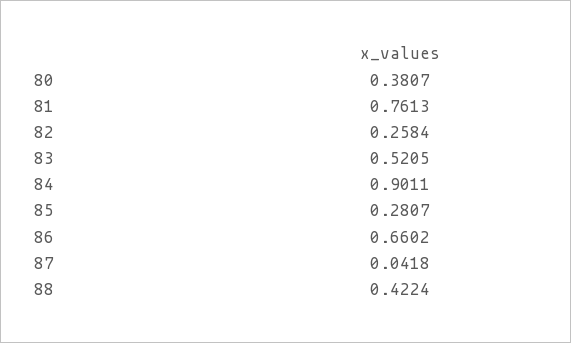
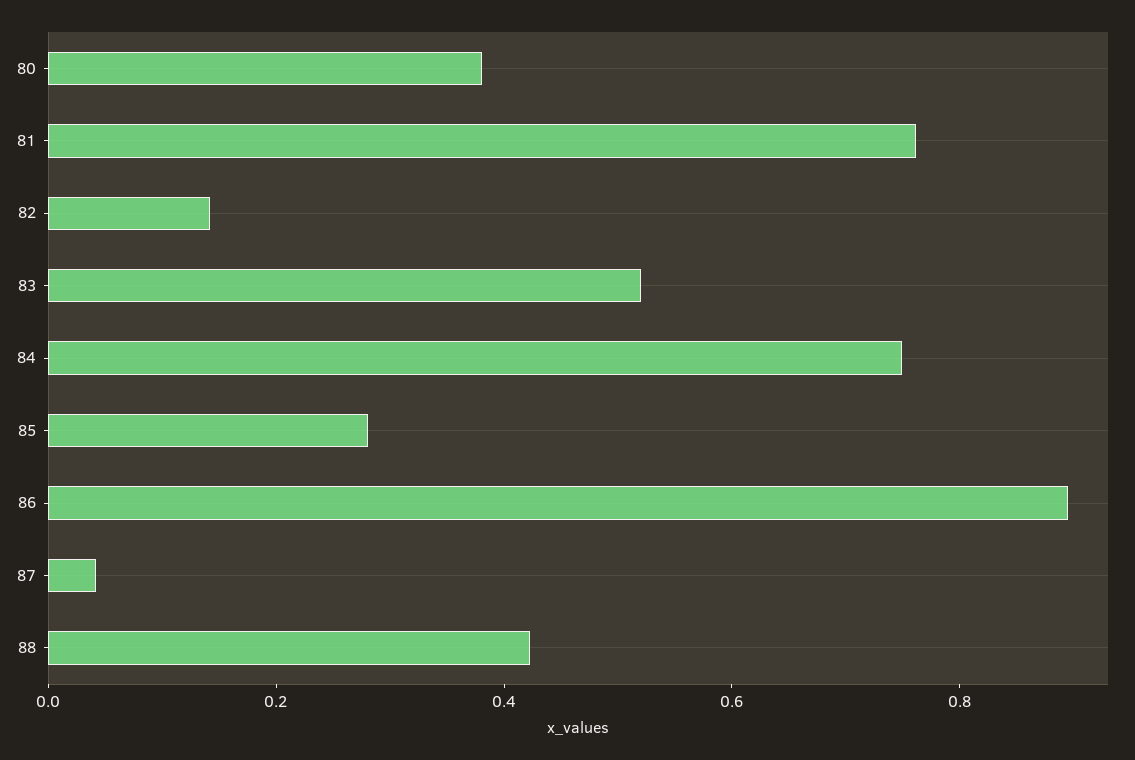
82: 0.2584 -> 0.15
84: 0.9011 -> 0.75
86: 0.6602 -> 0.9

